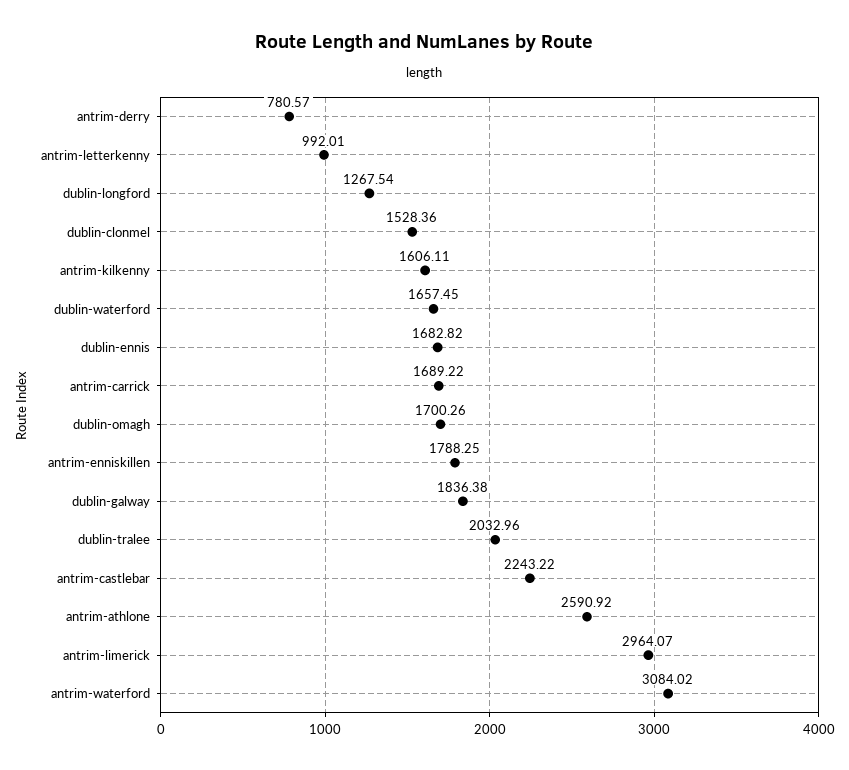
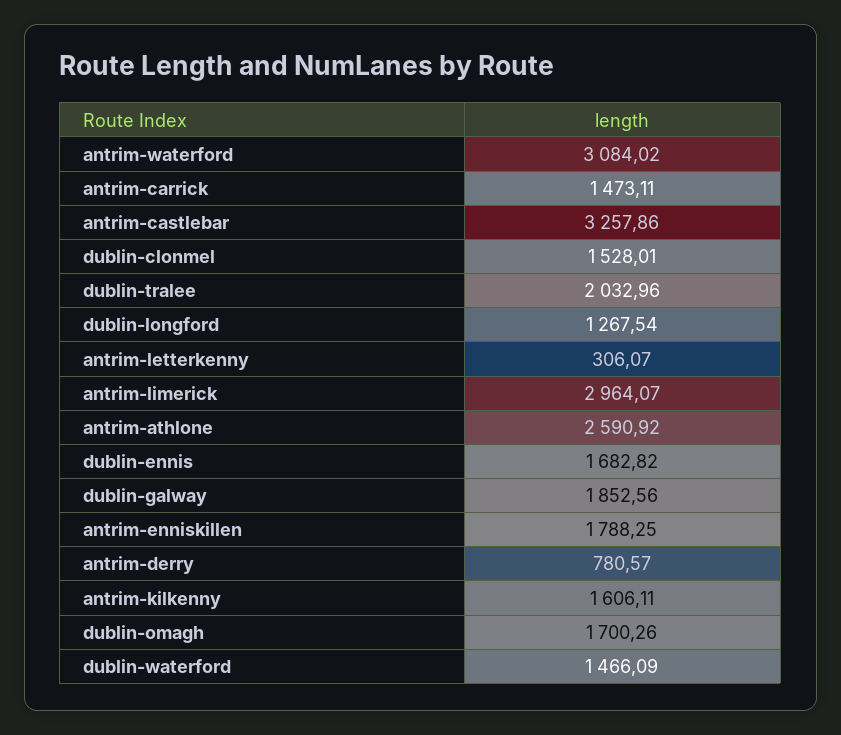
antrim-letterkenny: 992.01 -> 306.07
dublin-clonmel: 1528.36 -> 1528.01
dublin-waterford: 1657.45 -> 1466.09
antrim-carrick: 1689.22 -> 1473.11
dublin-galway: 1836.38 -> 1852.56
antrim-castlebar: 2243.22 -> 3257.86

